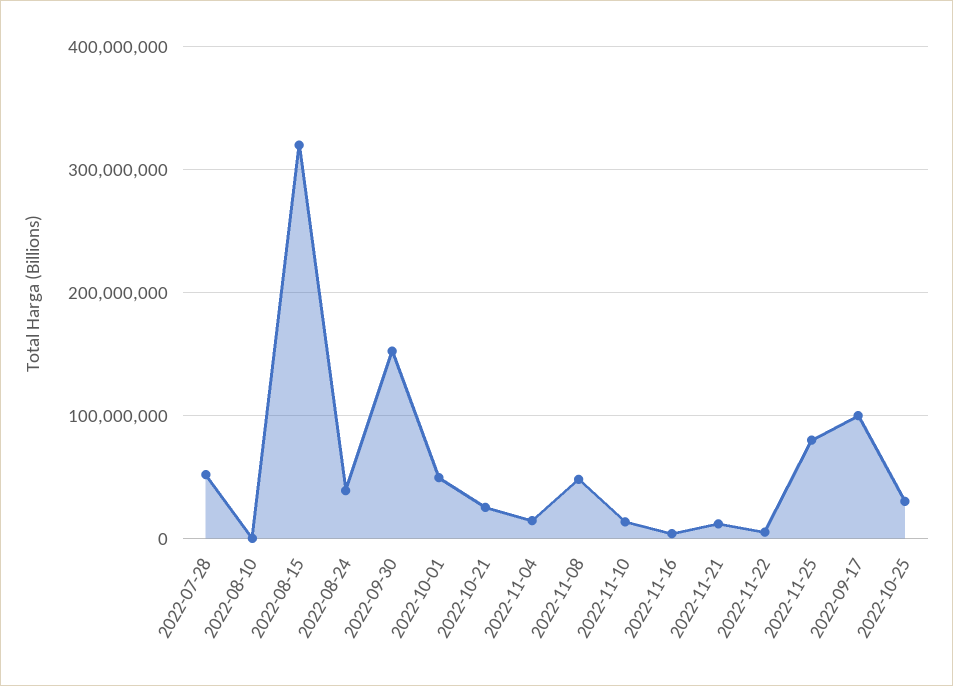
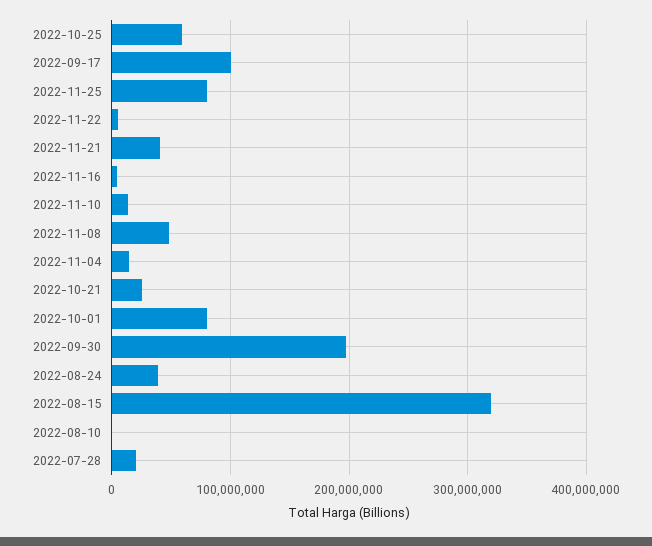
2022-07-28: 50000000 -> 20000000
2022-09-30: 150000000 -> 200000000
2022-10-01: 50000000 -> 80000000
2022-11-21: 10000000 -> 40000000
2022-10-25: 30000000 -> 60000000

